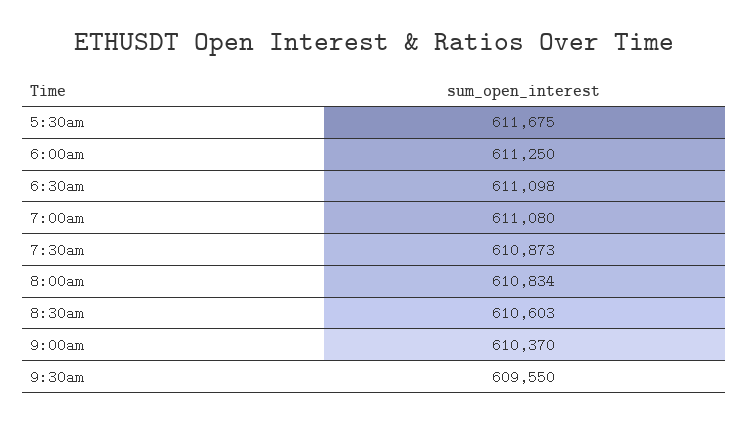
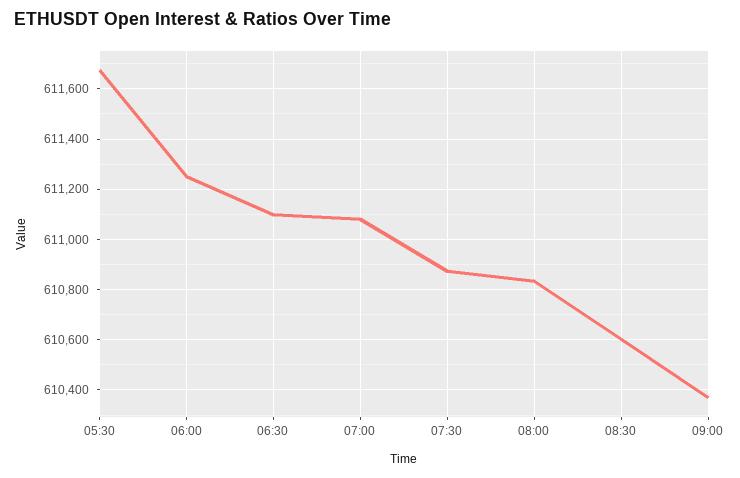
9:30am: 609550 -> none

